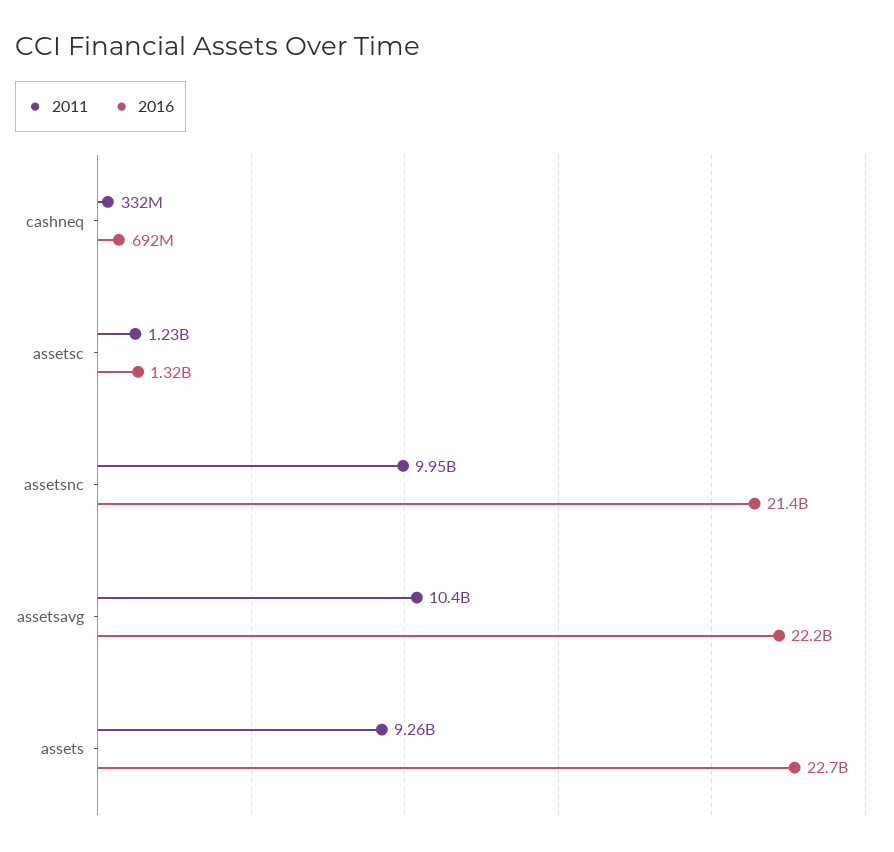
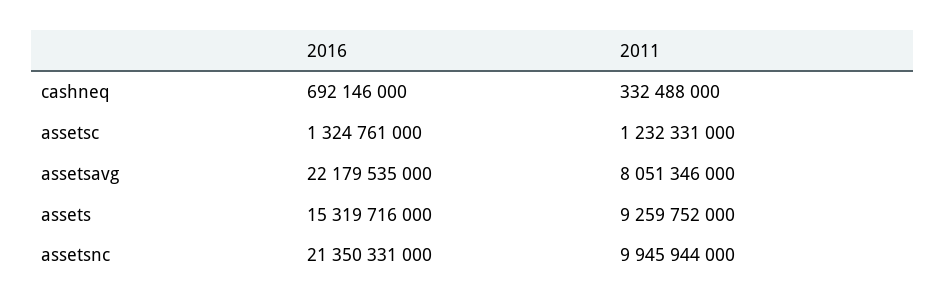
2011, assetsavg: 10400000000 -> 8051346000
2016, assets: 22700000000 -> 15319716000

